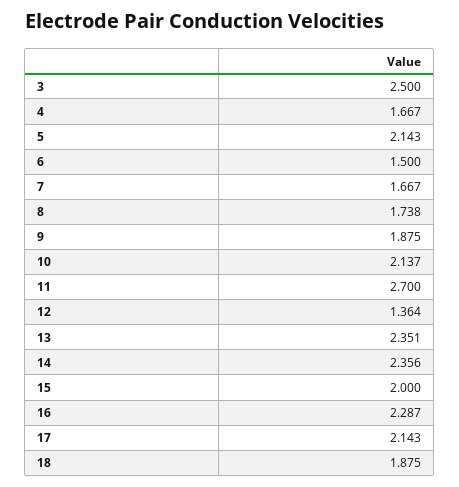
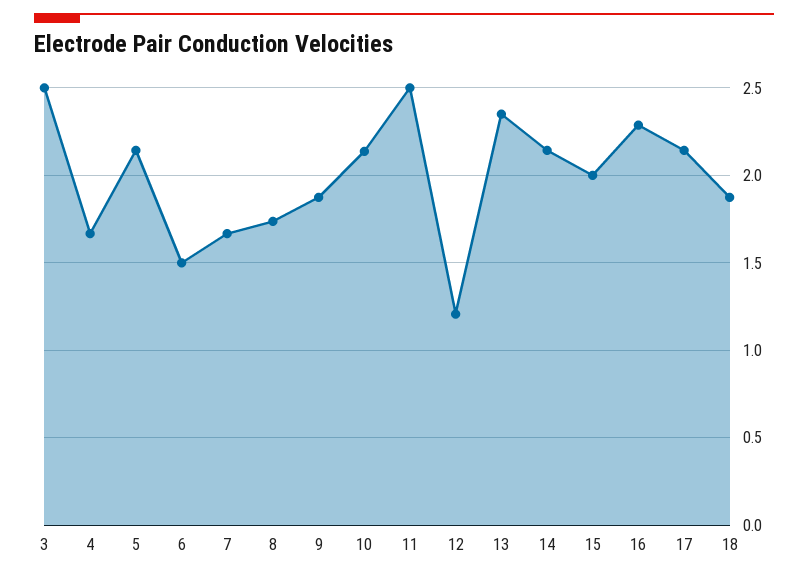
11: 2.7 -> 2.5
12: 1.364 -> 1.2
14: 2.356 -> 2.15

